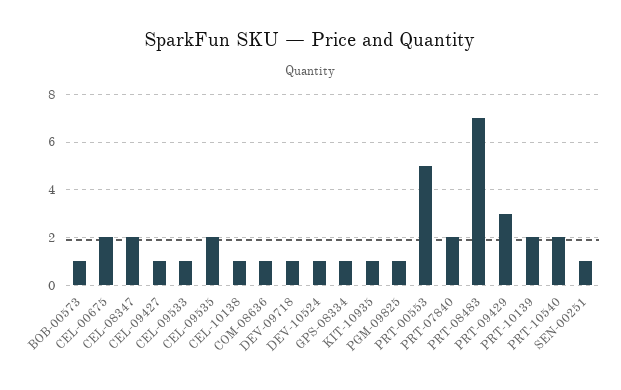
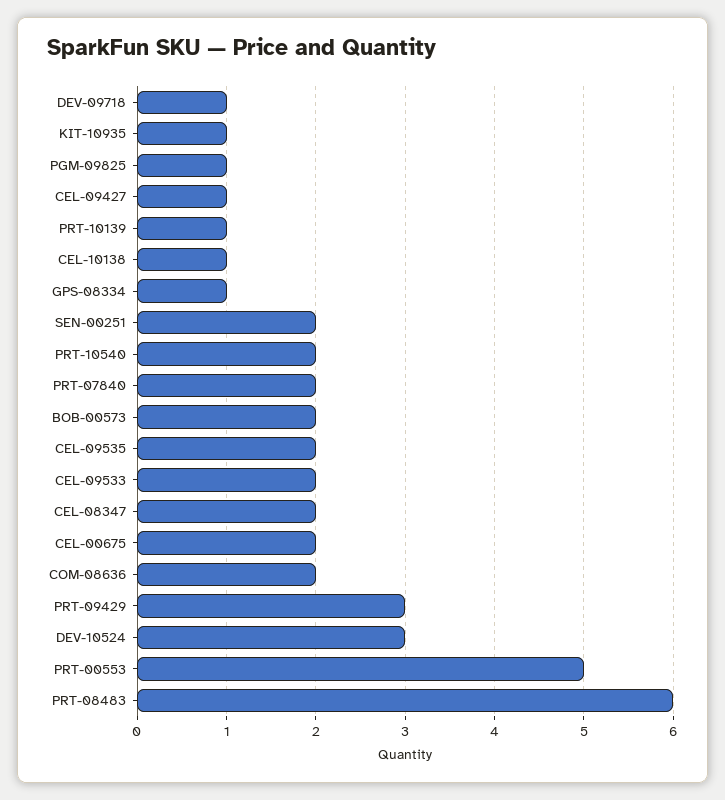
BOB-00573: 1 -> 2
CEL-09533: 1 -> 2
COM-08636: 1 -> 2
DEV-10524: 1 -> 3
PRT-08483: 7 -> 6
PRT-10139: 2 -> 1
SEN-00251: 1 -> 2

